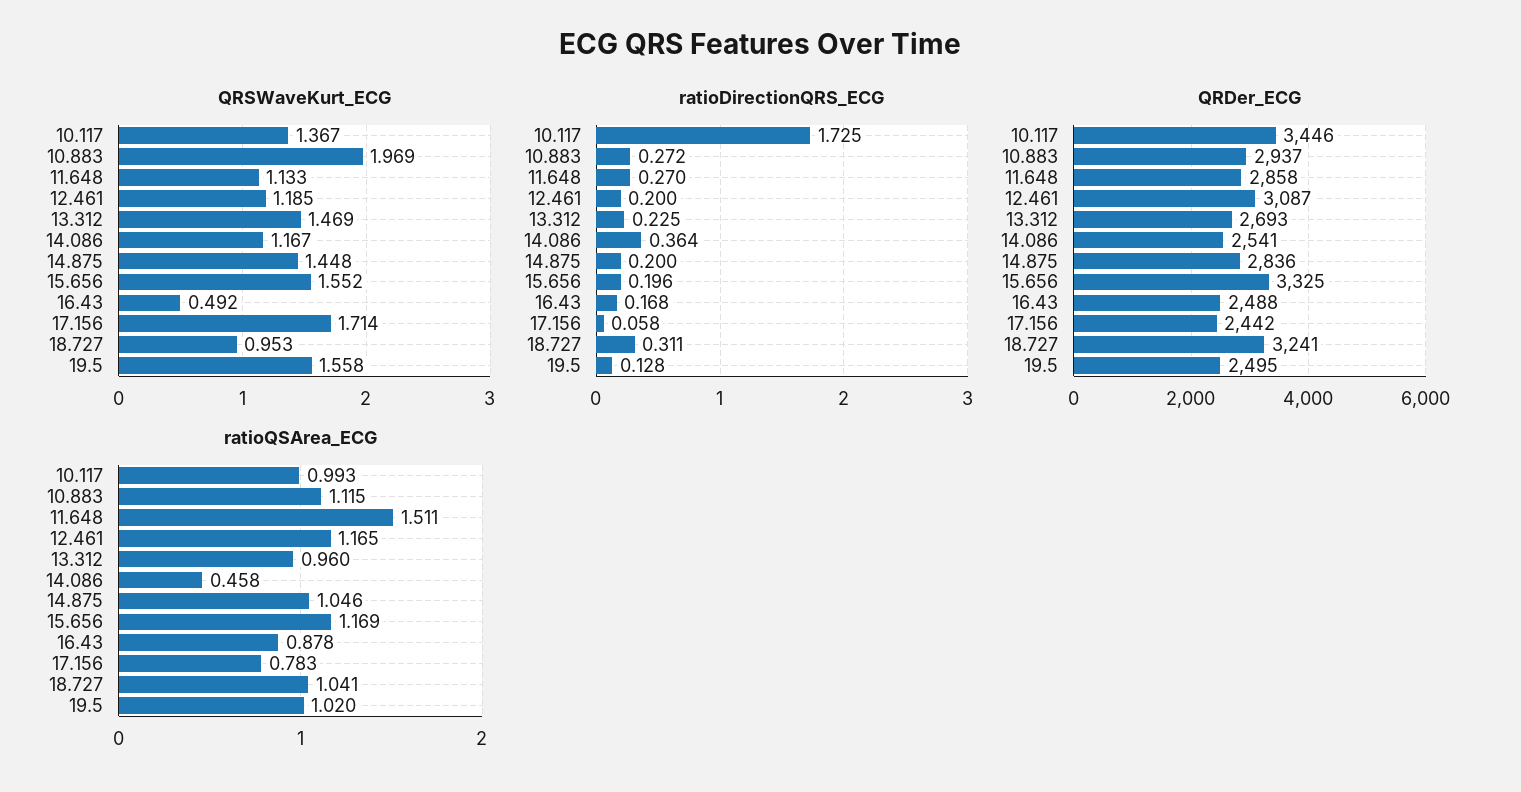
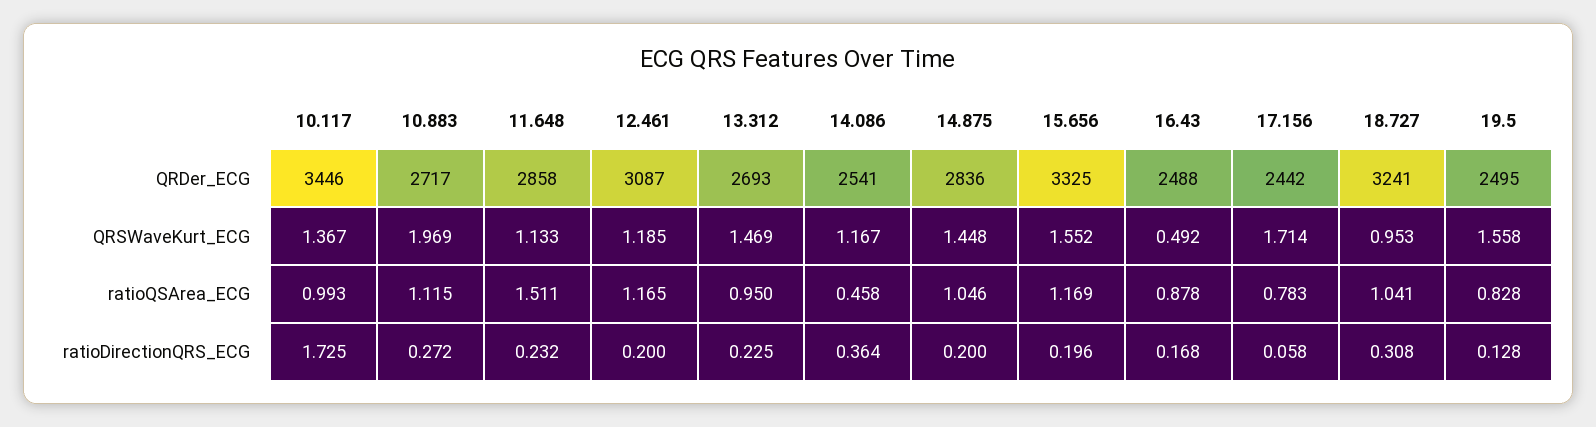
ratioDirectionQRS_ECG, 11.648: 0.27 -> 0.232
ratioDirectionQRS_ECG, 18.727: 0.311 -> 0.308
QRDer_ECG, 10.883: 2937 -> 2717
ratioQSArea_ECG, 13.312: 0.96 -> 0.95
ratioQSArea_ECG, 19.5: 1.02 -> 0.828

